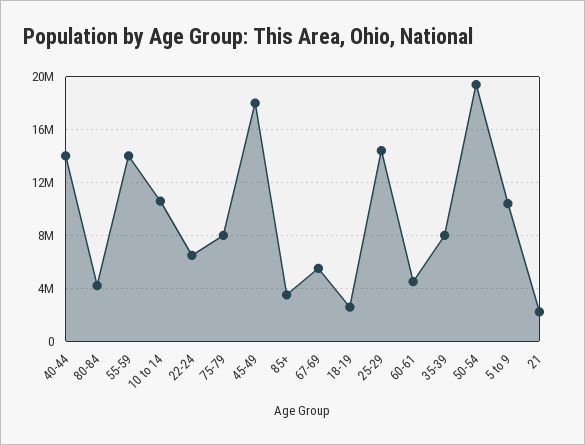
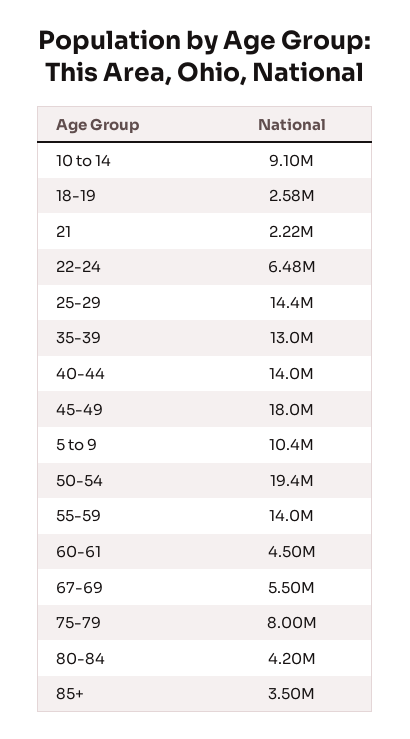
10 to 14: 10500000 -> 9100000
35-39: 8000000 -> 13000000

